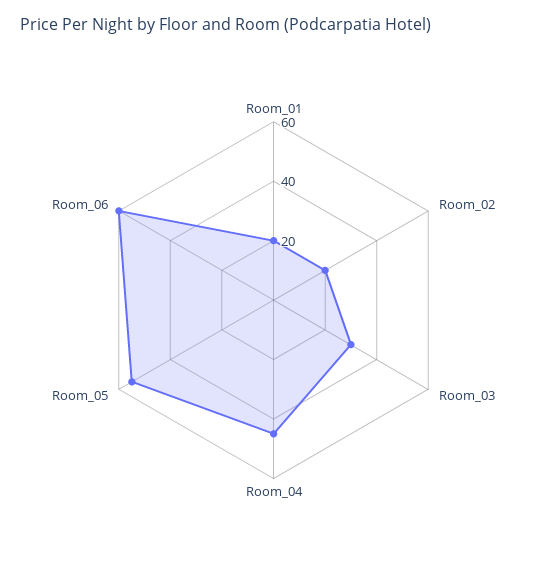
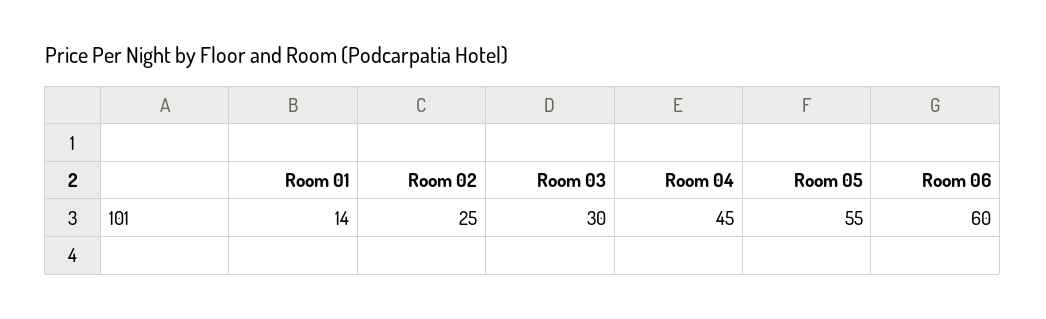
Room_01: 20 -> 14
Room_02: 20 -> 25

